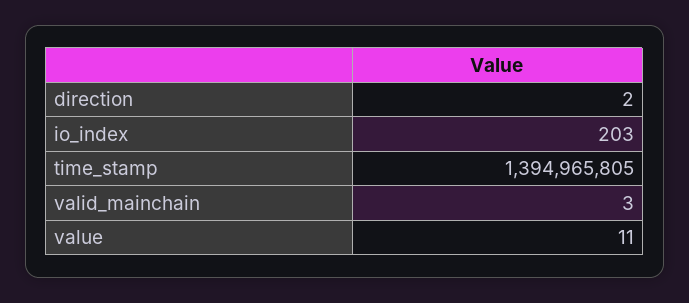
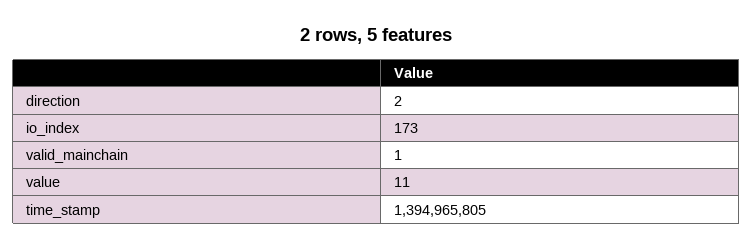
io_index: 203 -> 173
valid_mainchain: 3 -> 1

